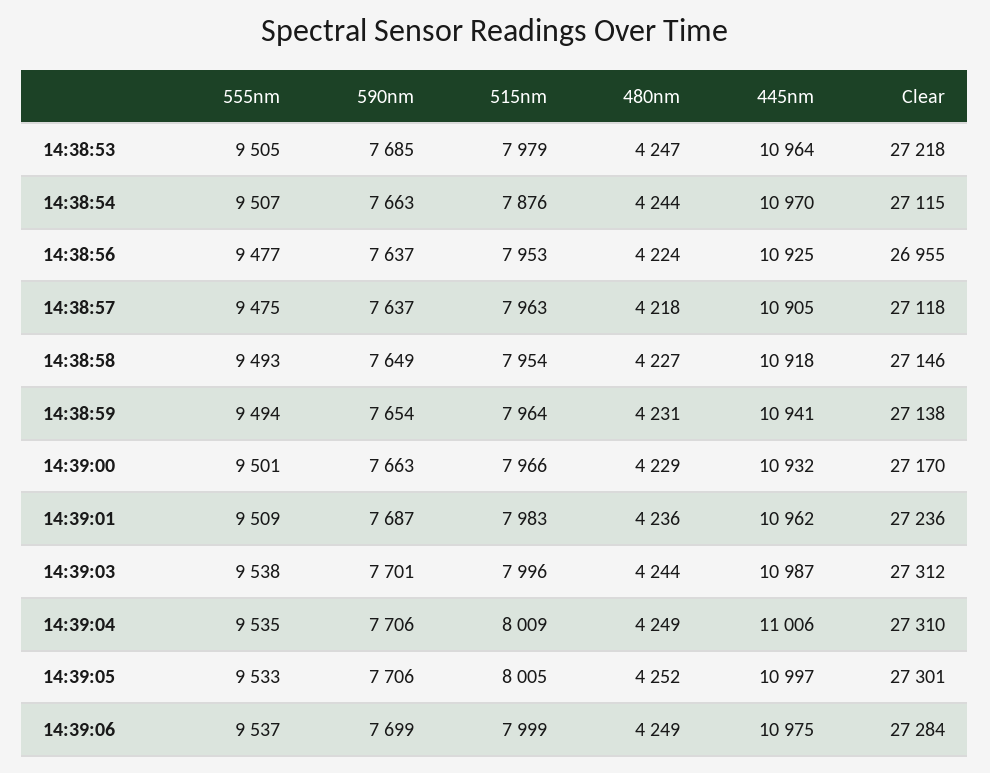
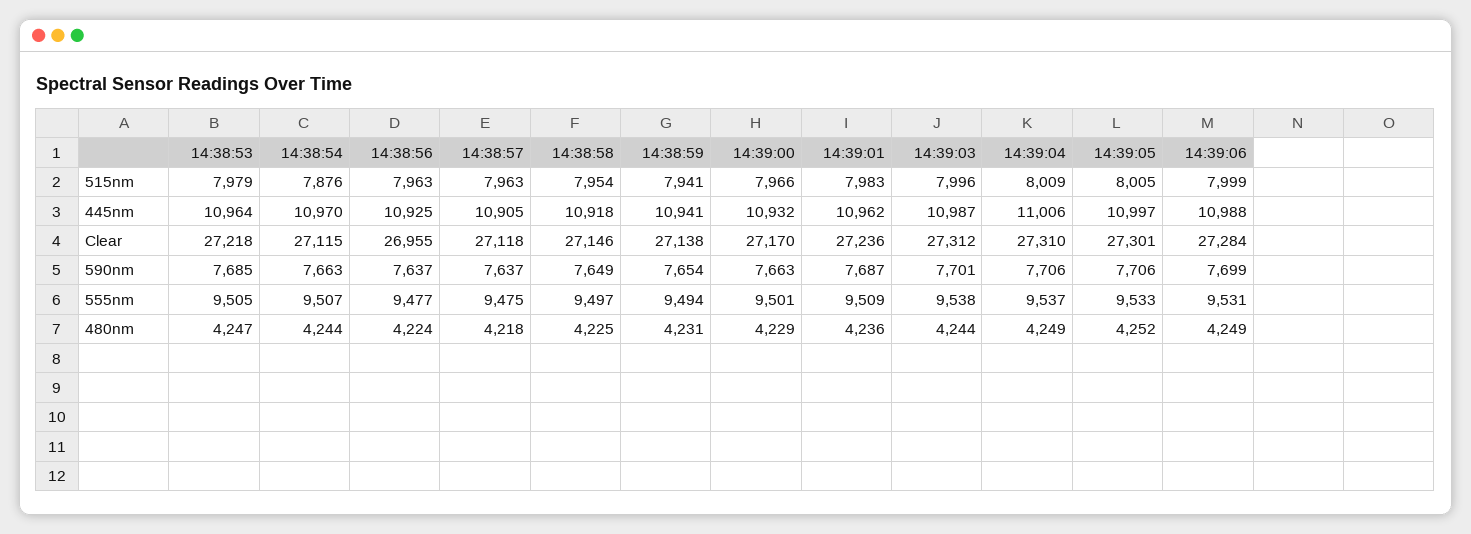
515nm, 14:38:56: 7953 -> 7963
555nm, 14:38:58: 9493 -> 9497
480nm, 14:38:58: 4227 -> 4225
515nm, 14:38:59: 7964 -> 7941
555nm, 14:39:04: 9535 -> 9537
555nm, 14:39:06: 9537 -> 9531
445nm, 14:39:06: 10975 -> 10988

